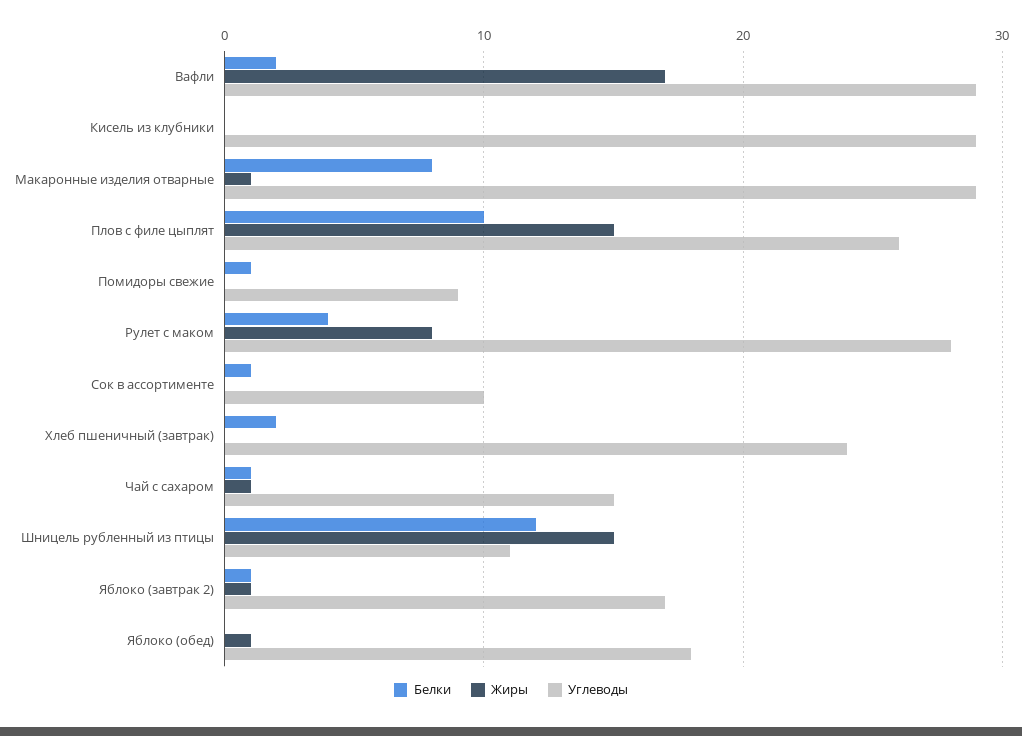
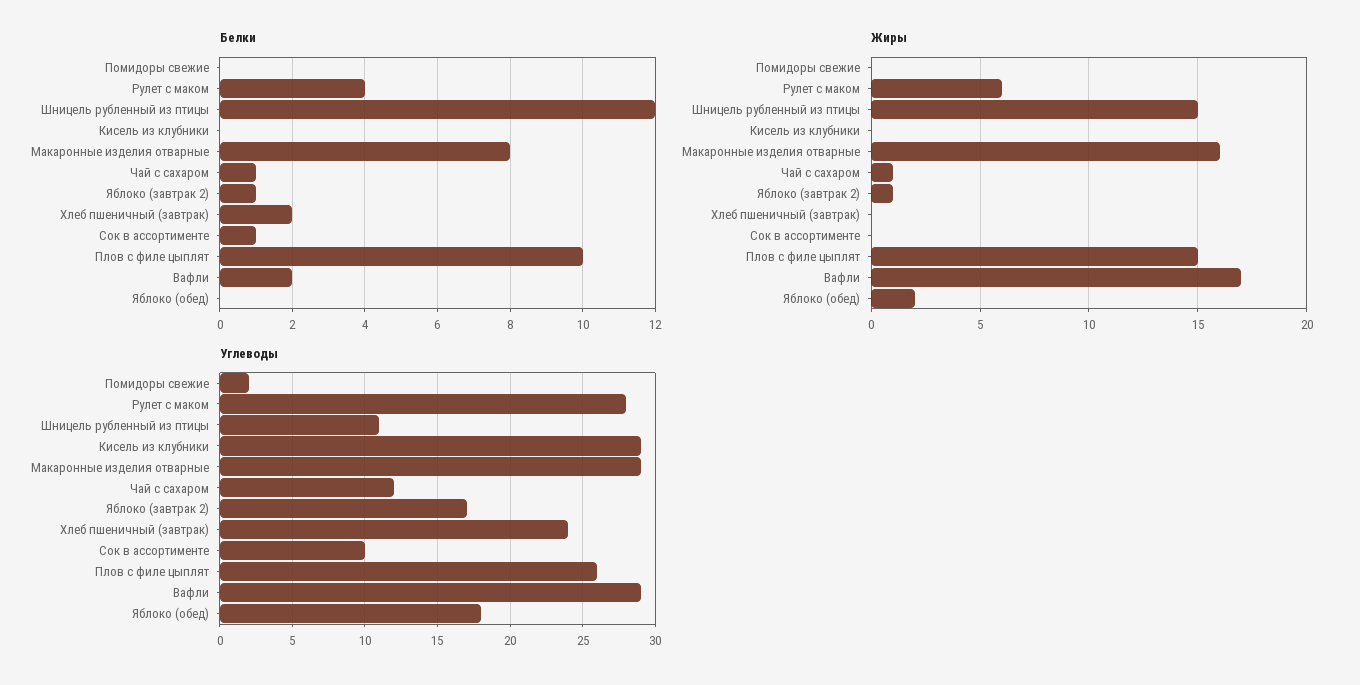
Жиры, Макаронные изделия отварные: 1 -> 16
Белки, Помидоры свежие: 1 -> 0
Углеводы, Помидоры свежие: 9 -> 2
Жиры, Рулет с маком: 8 -> 6
Углеводы, Чай с сахаром: 15 -> 12
Жиры, Яблоко (обед): 1 -> 2

